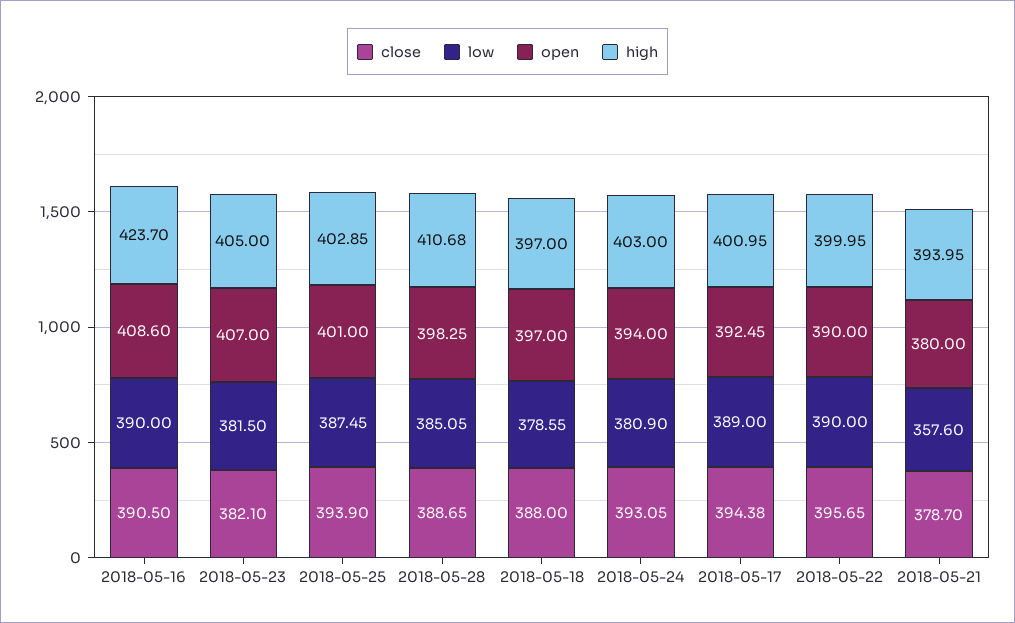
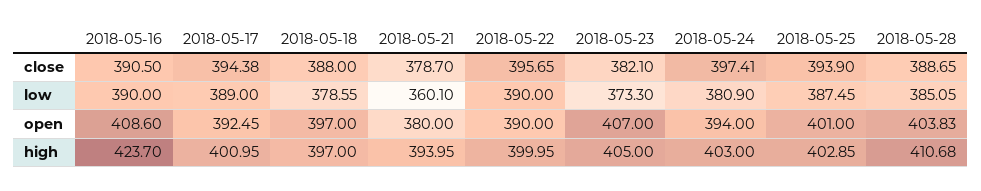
low, 2018-05-23: 381.5 -> 373.3
open, 2018-05-28: 398.25 -> 403.83
close, 2018-05-24: 393.05 -> 397.41
low, 2018-05-21: 357.6 -> 360.1

